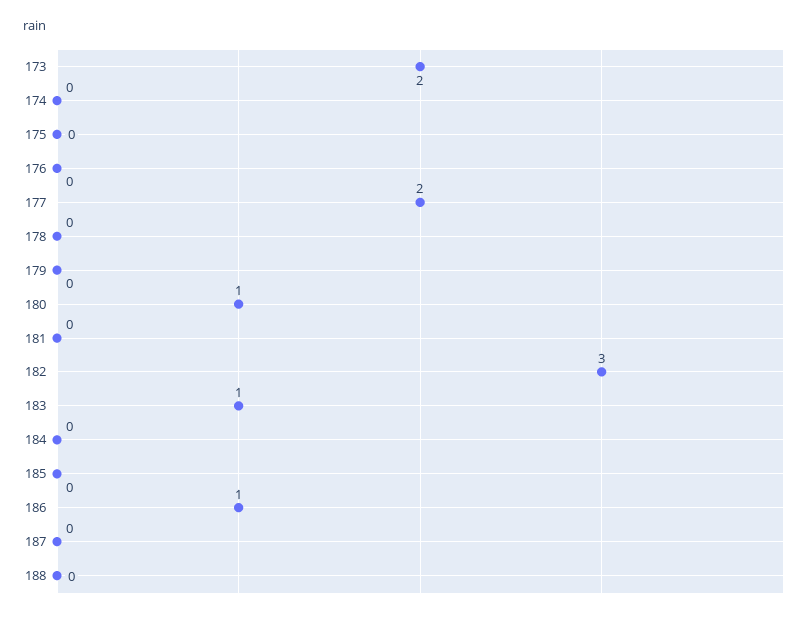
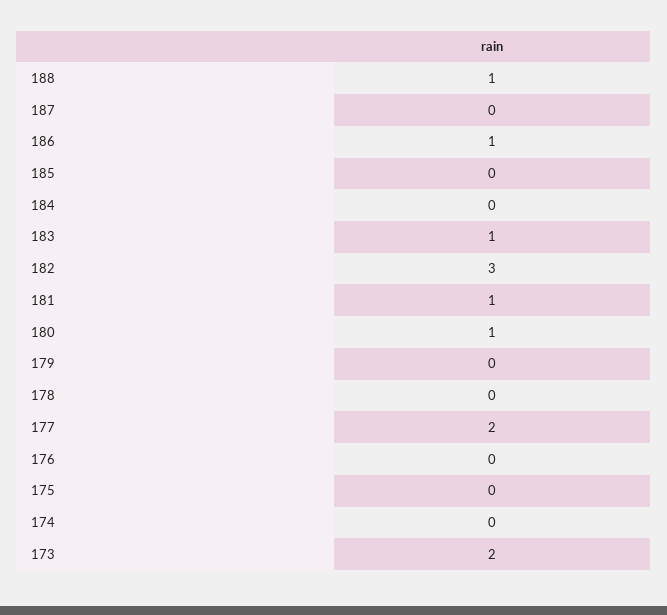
181: 0 -> 1
188: 0 -> 1

